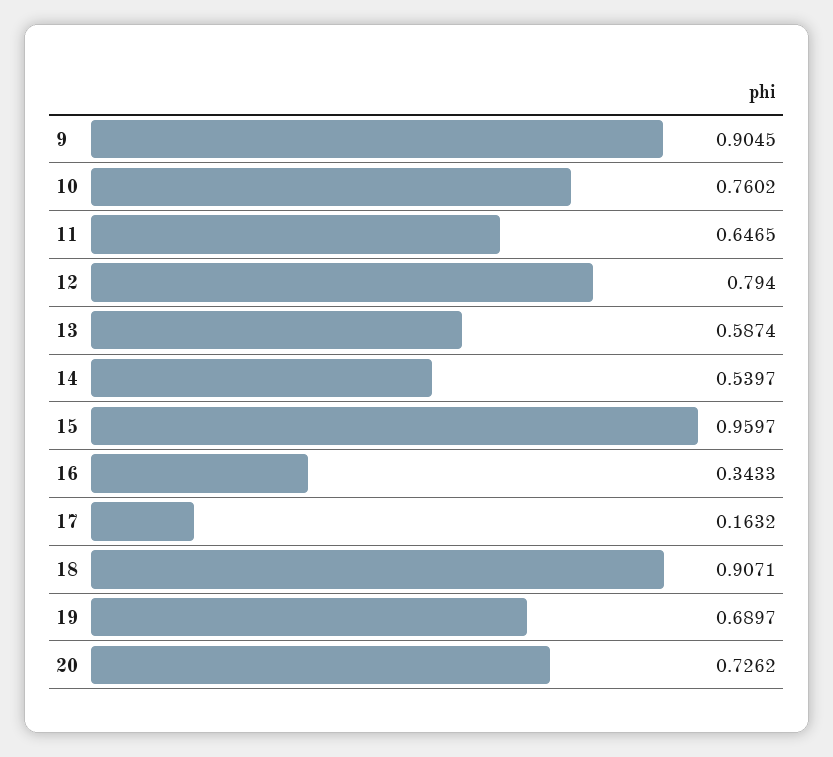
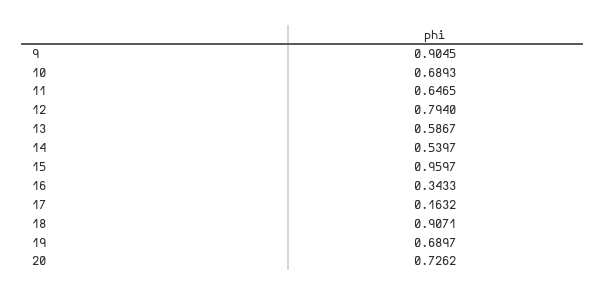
10: 0.7602 -> 0.6893
13: 0.5874 -> 0.5867

